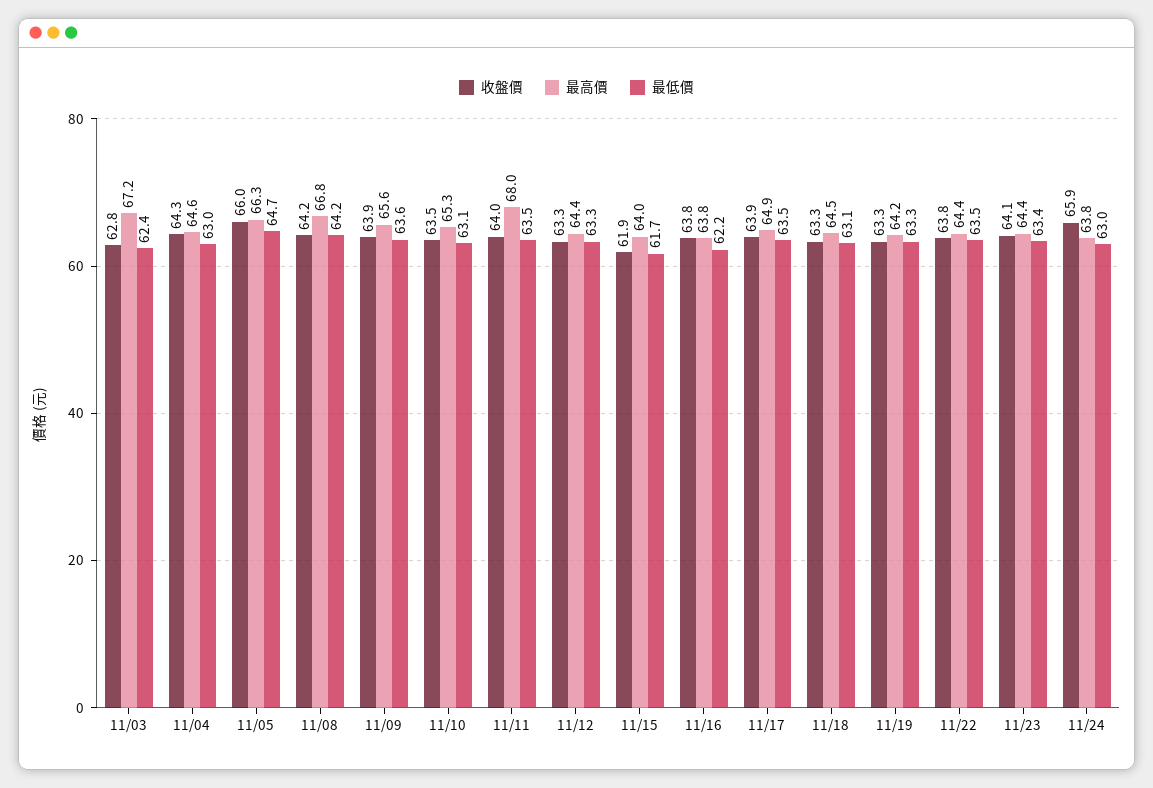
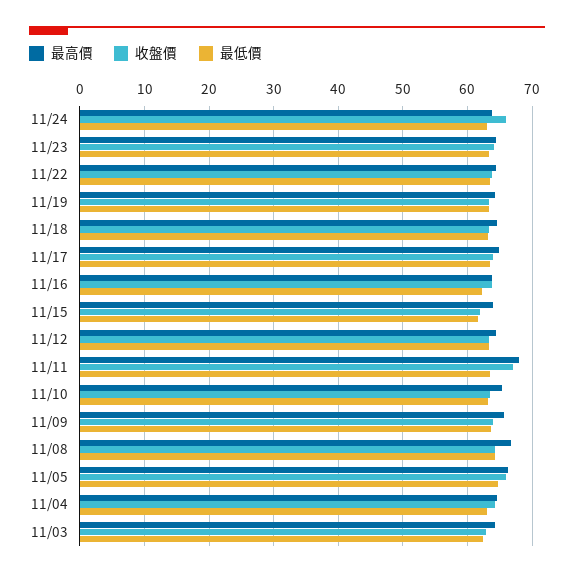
最高價, 11/03: 67.2 -> 64
收盤價, 11/11: 64 -> 67

